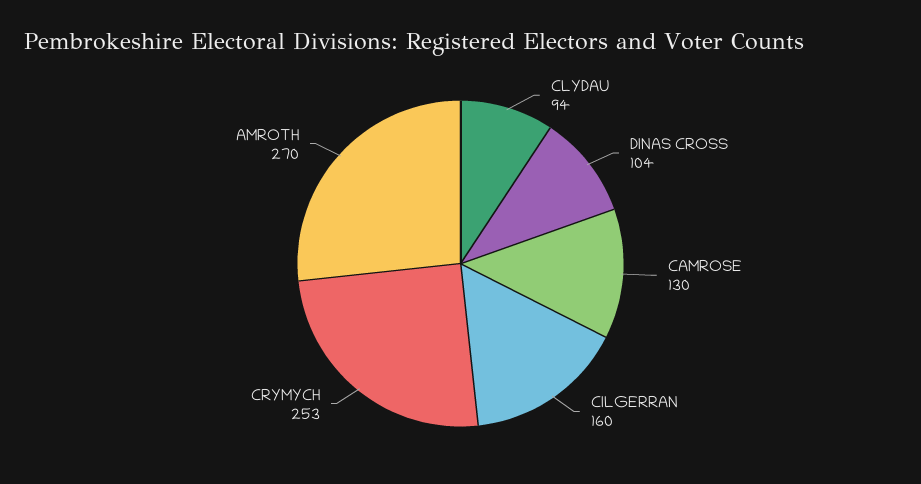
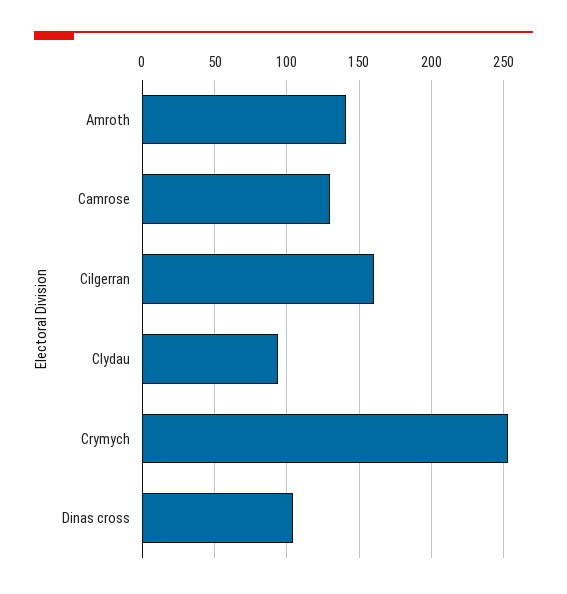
AMROTH: 270 -> 140

